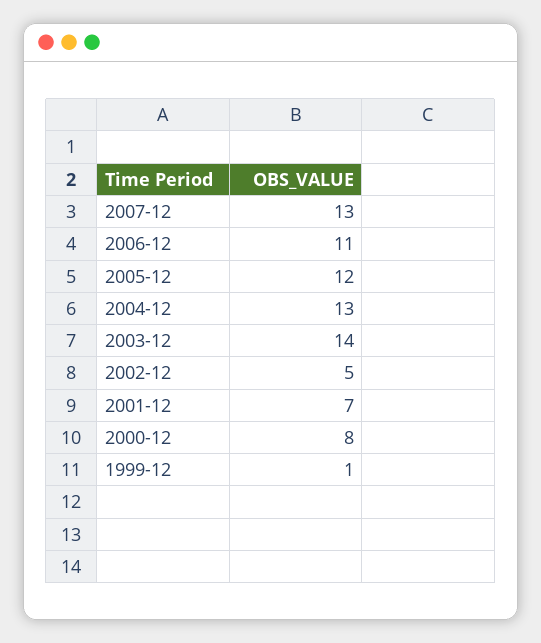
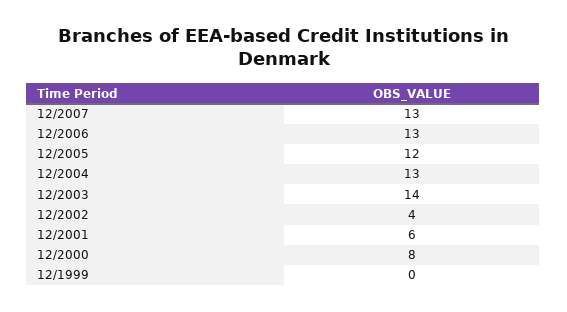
2006-12: 11 -> 13
2002-12: 5 -> 4
2001-12: 7 -> 6
1999-12: 1 -> 0

